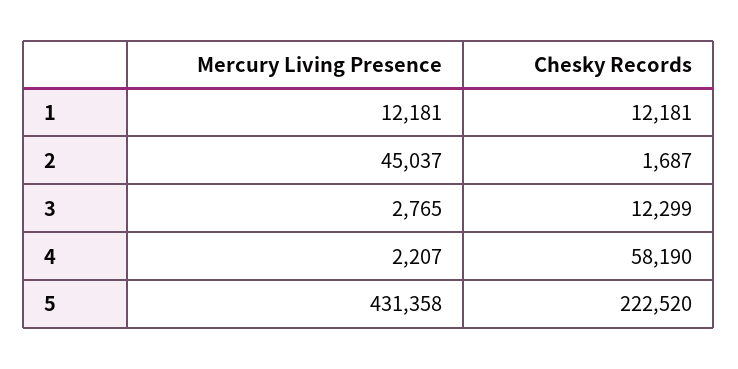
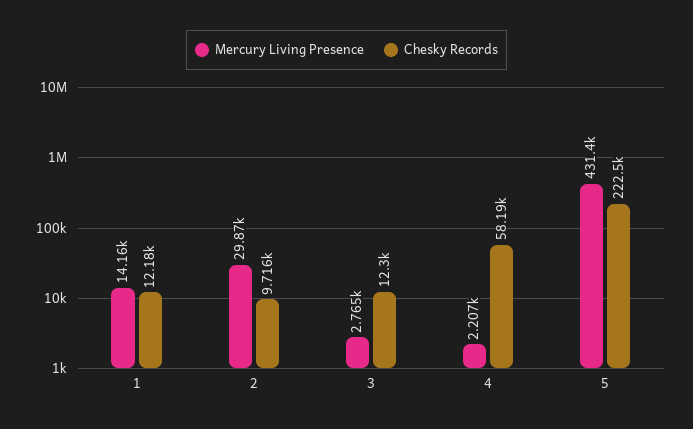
Mercury Living Presence, 1: 12181 -> 14160
Mercury Living Presence, 2: 45037 -> 29870
Chesky Records, 2: 1687 -> 9716

